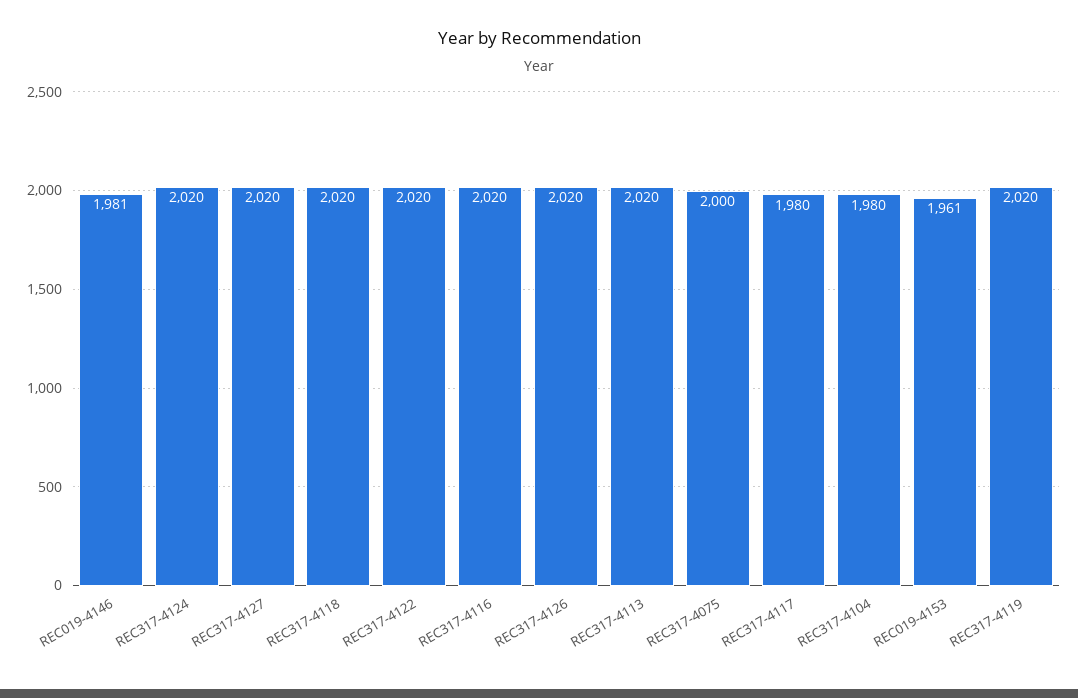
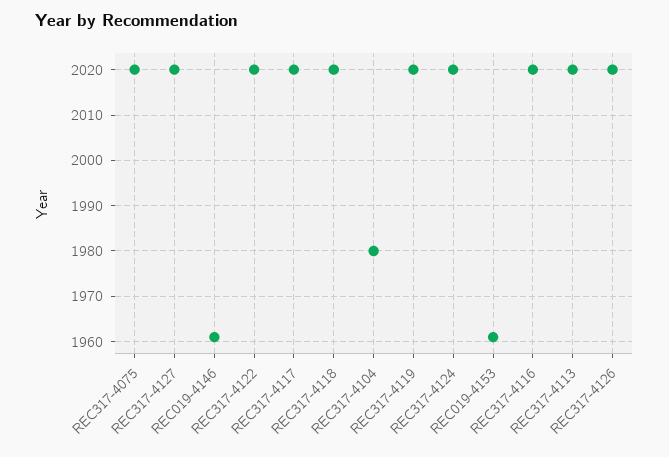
REC019-4146: 1981 -> 1960
REC317-4075: 2000 -> 2020
REC317-4117: 1980 -> 2020

